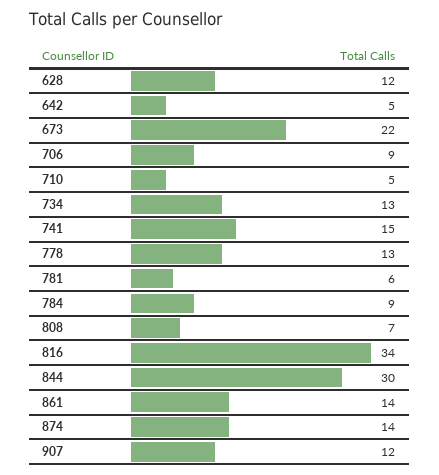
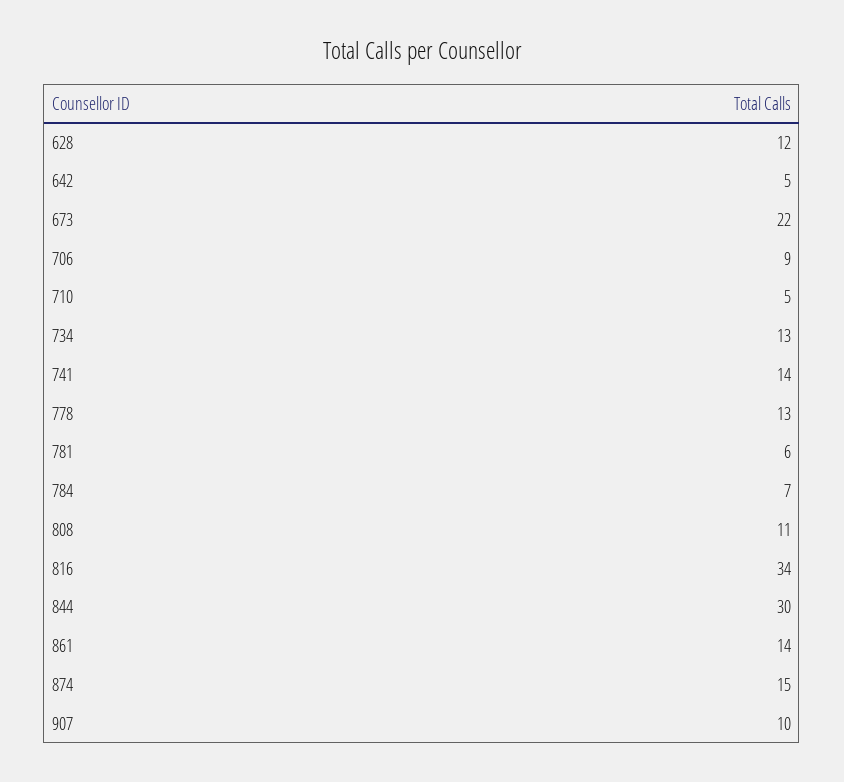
741: 15 -> 14
784: 9 -> 7
808: 7 -> 11
874: 14 -> 15
907: 12 -> 10

